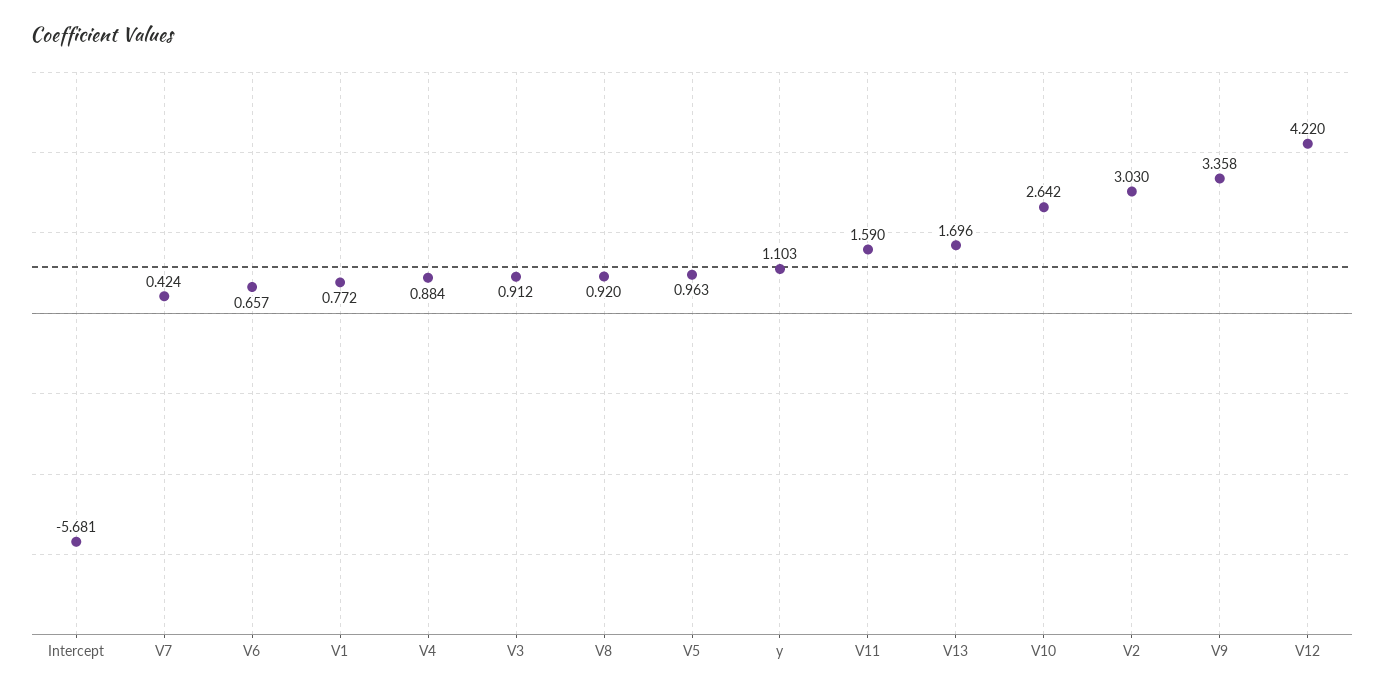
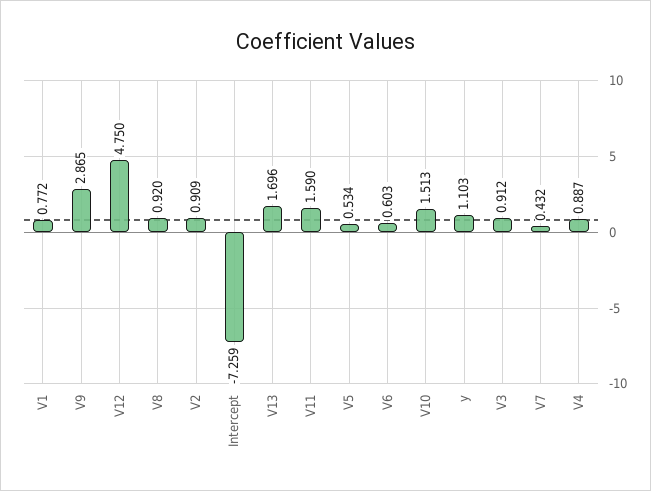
Intercept: -5.681 -> -7.259
V7: 0.424 -> 0.432
V6: 0.657 -> 0.603
V4: 0.884 -> 0.887
V5: 0.963 -> 0.534
V10: 2.642 -> 1.513
V2: 3.03 -> 0.909
V9: 3.358 -> 2.865
V12: 4.22 -> 4.75

